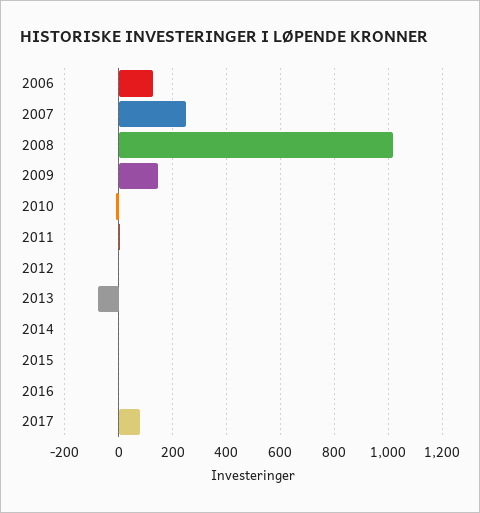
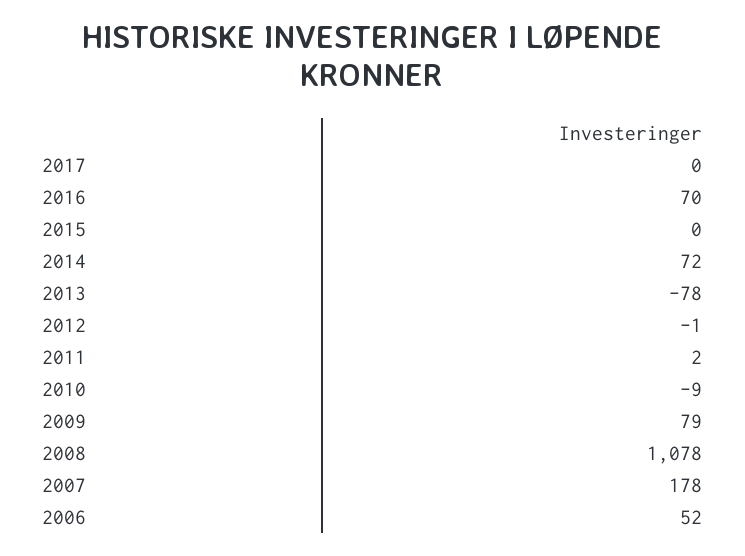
2006: 125 -> 52
2007: 250 -> 178
2008: 1025 -> 1078
2009: 150 -> 79
2014: 0 -> 72
2016: 0 -> 70
2017: 75 -> 0

